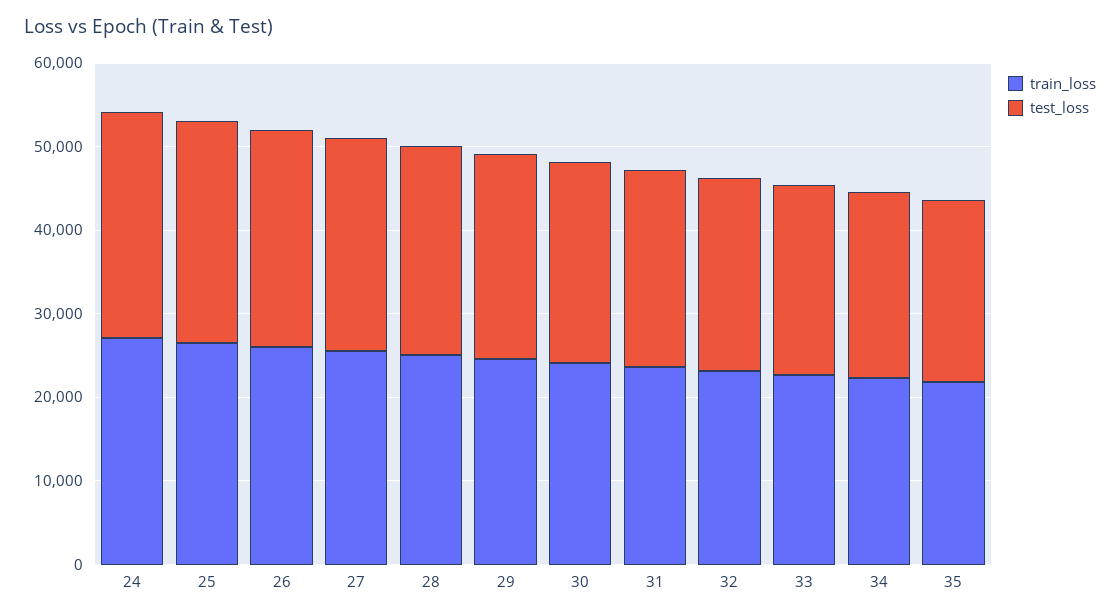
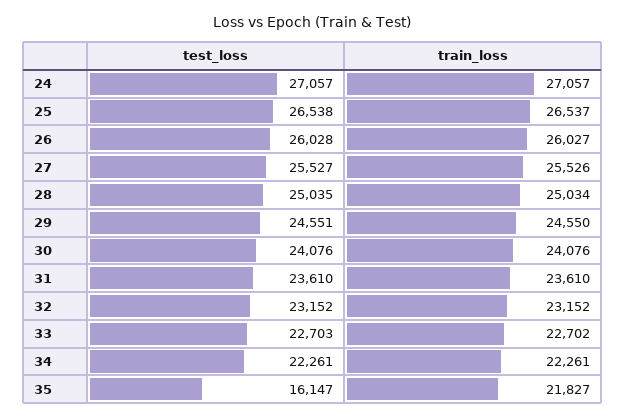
test_loss, 35: 22000 -> 16147

